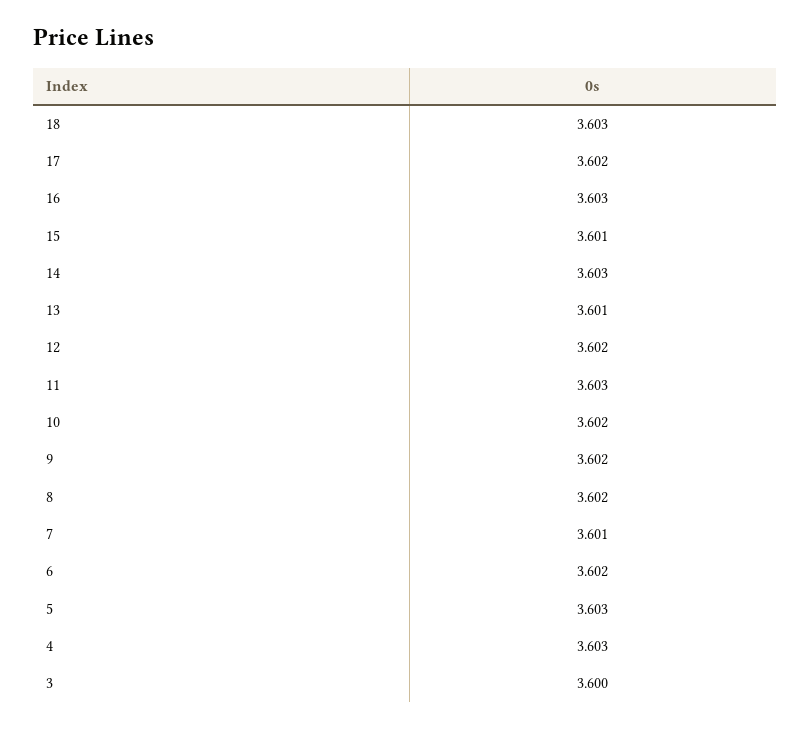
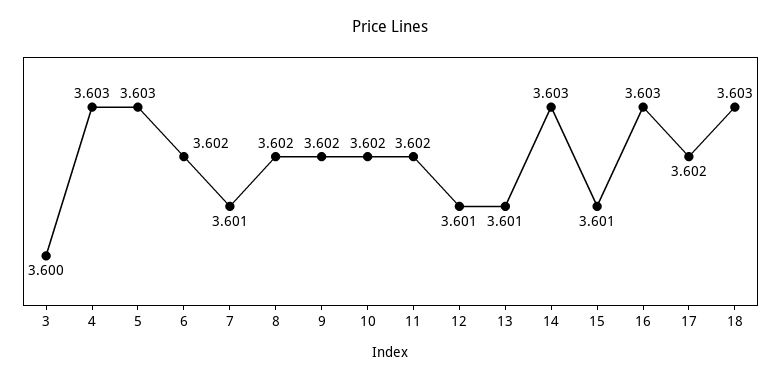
12: 3.602 -> 3.601
11: 3.603 -> 3.602

